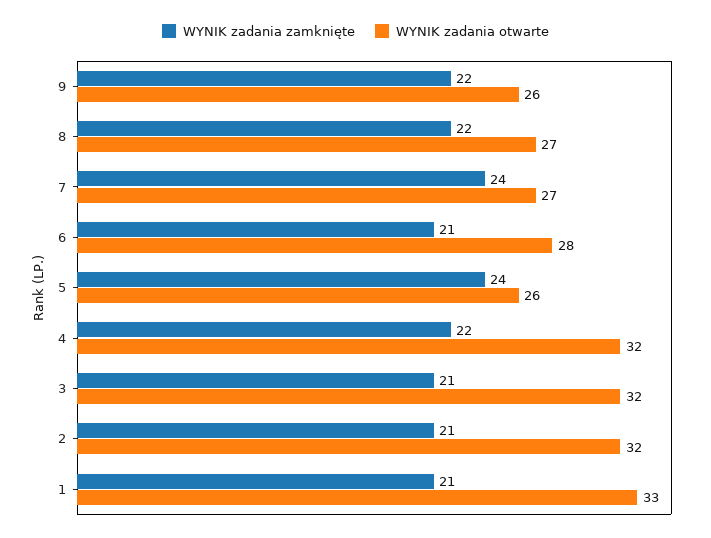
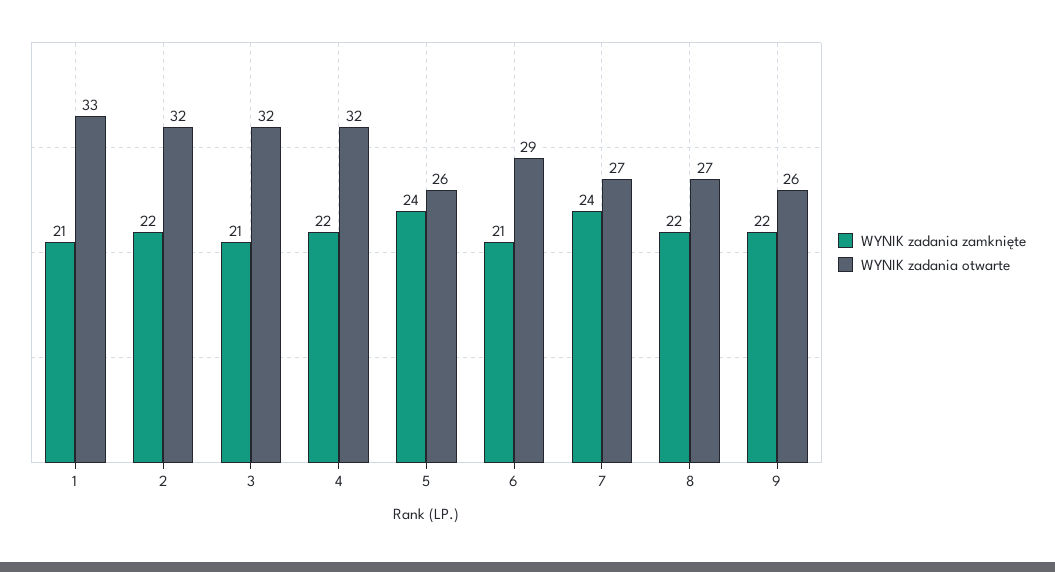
WYNIK zadania otwarte, 6: 28 -> 29
WYNIK zadania zamknięte, 2: 21 -> 22

